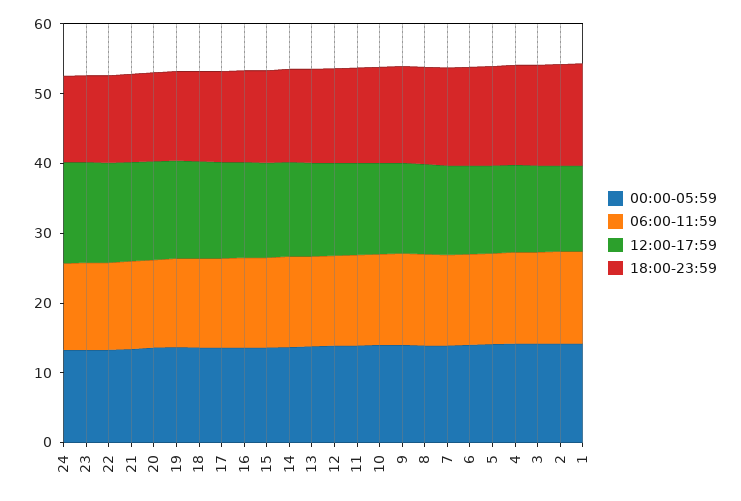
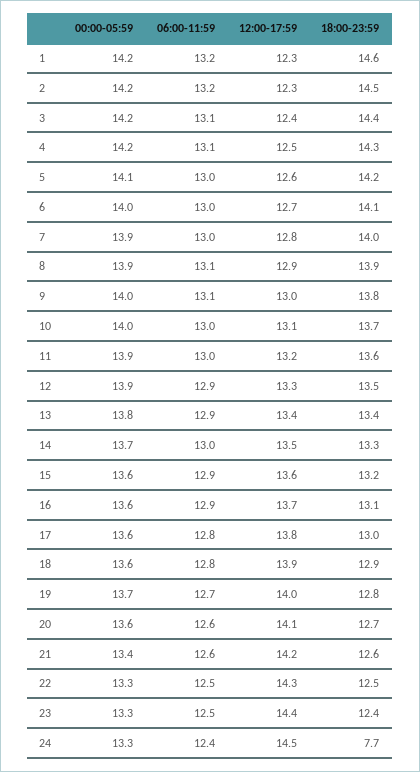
18:00-23:59, 24: 12 -> 7.7

